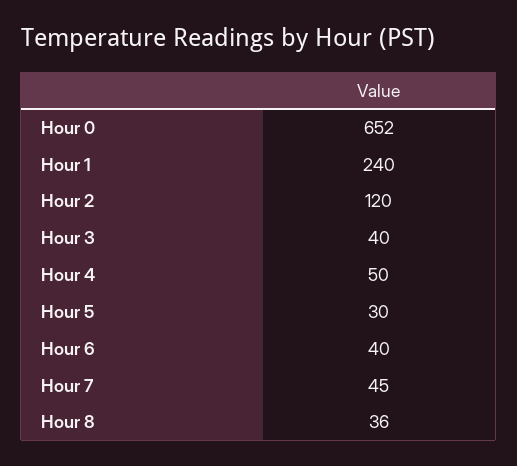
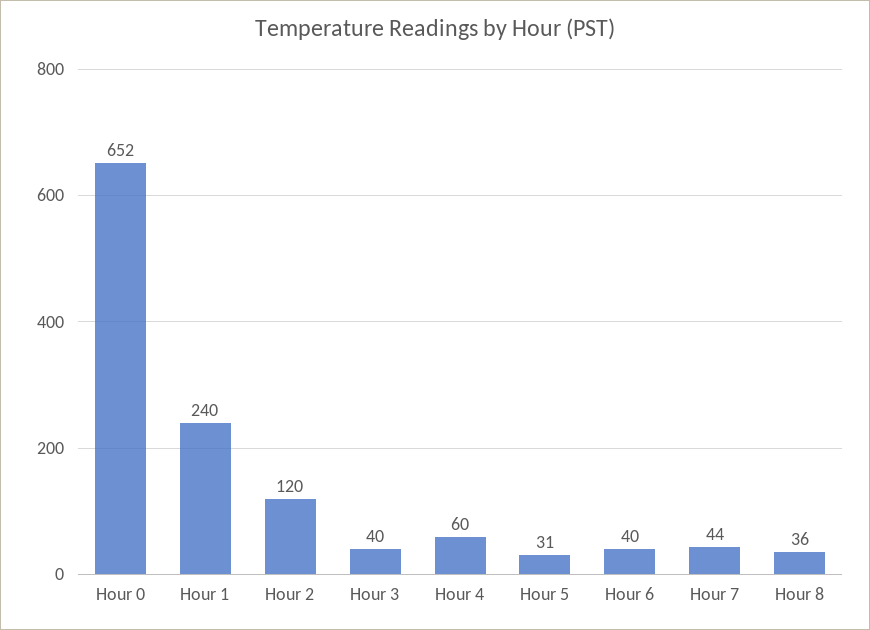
Hour 4: 50 -> 60
Hour 5: 30 -> 31
Hour 7: 45 -> 44

